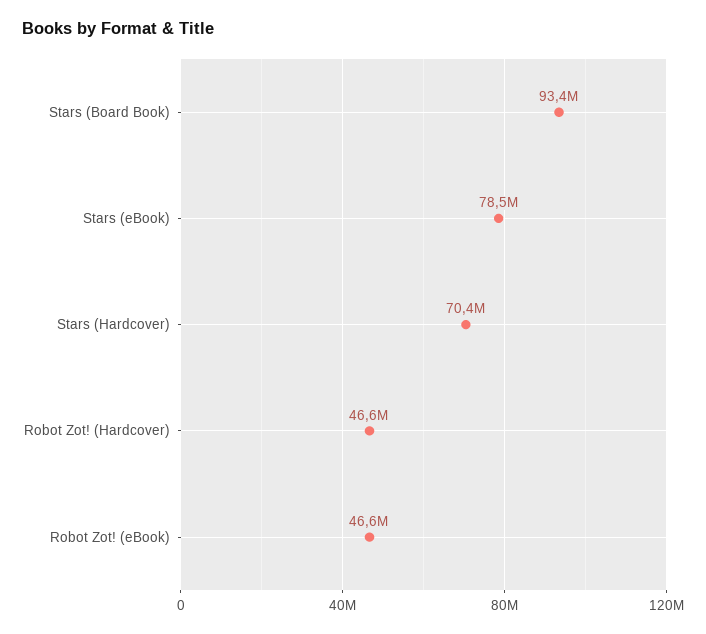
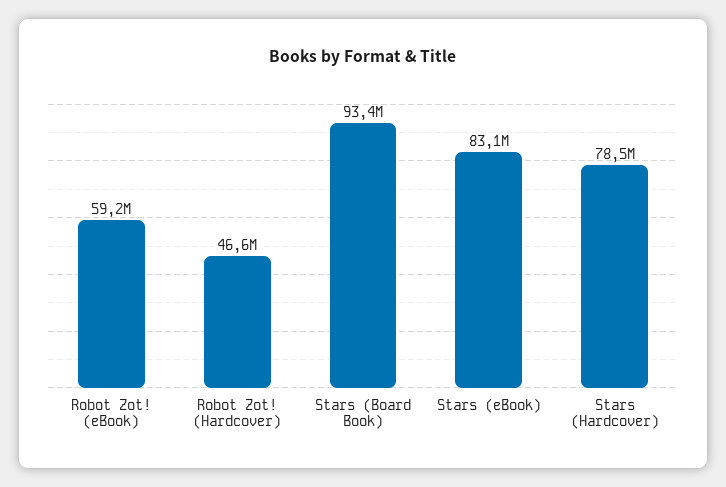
Stars (eBook): 78500000 -> 83100000
Stars (Hardcover): 70400000 -> 78500000
Robot Zot! (eBook): 46600000 -> 59200000

